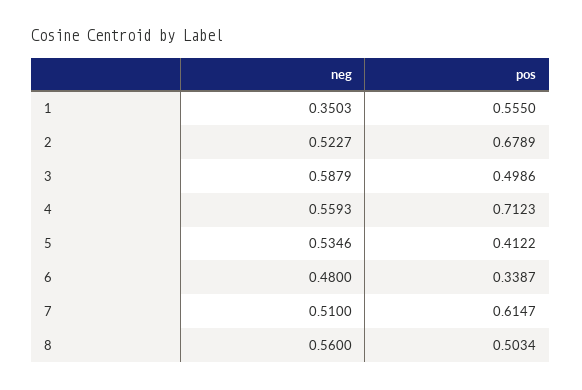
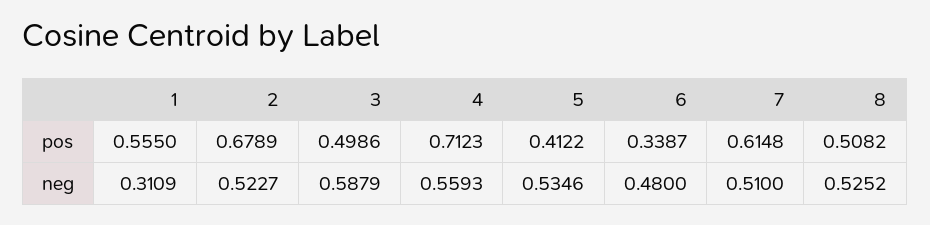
neg, 1: 0.3503 -> 0.3109
pos, 7: 0.6147 -> 0.6148
neg, 8: 0.56 -> 0.5252
pos, 8: 0.5034 -> 0.5082

